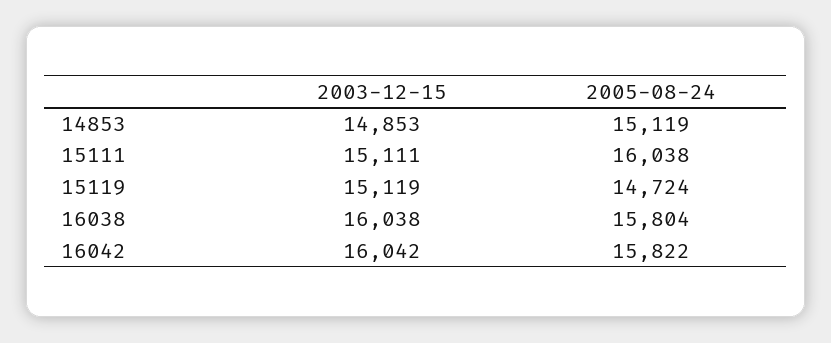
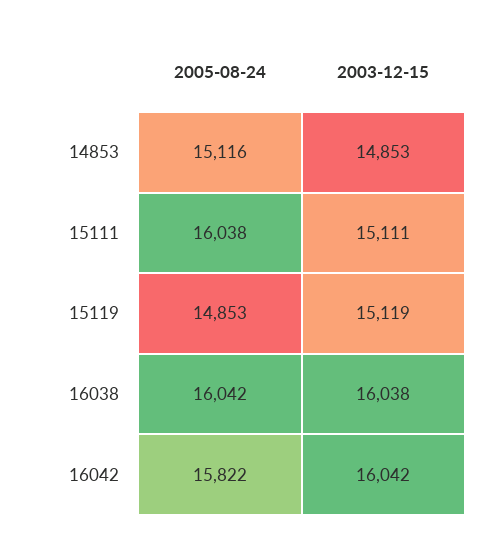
2005-08-24, 14853: 15119 -> 15116
2005-08-24, 15119: 14724 -> 14853
2005-08-24, 16038: 15804 -> 16042

